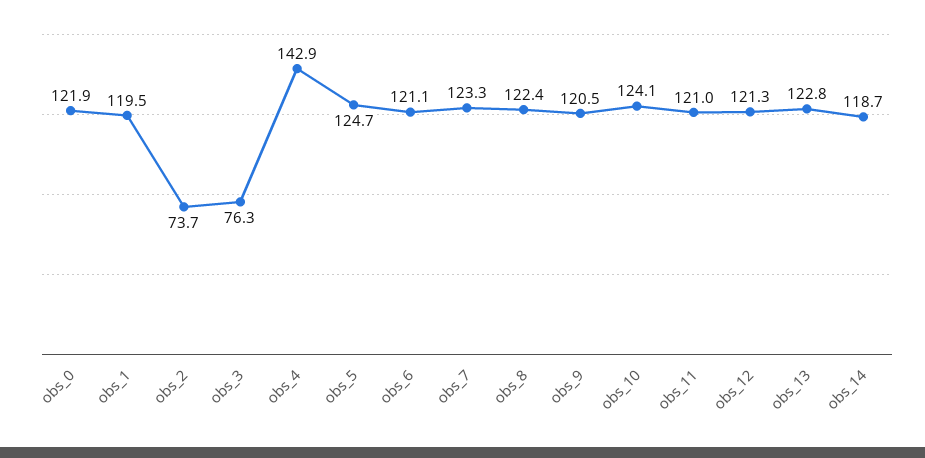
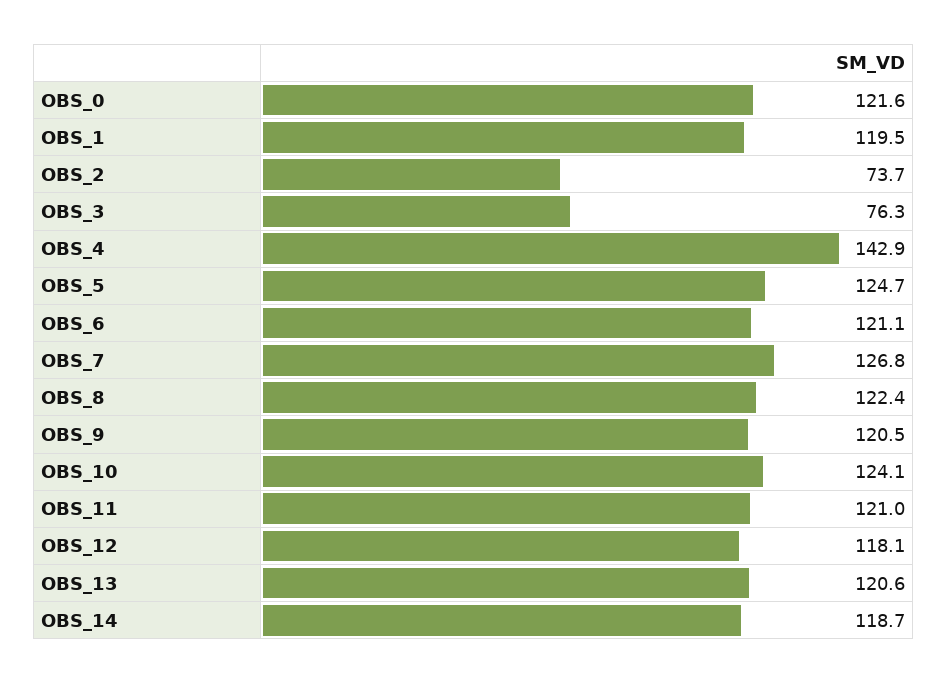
obs_0: 121.9 -> 121.6
obs_7: 123.3 -> 126.8
obs_12: 121.3 -> 118.1
obs_13: 122.8 -> 120.6

